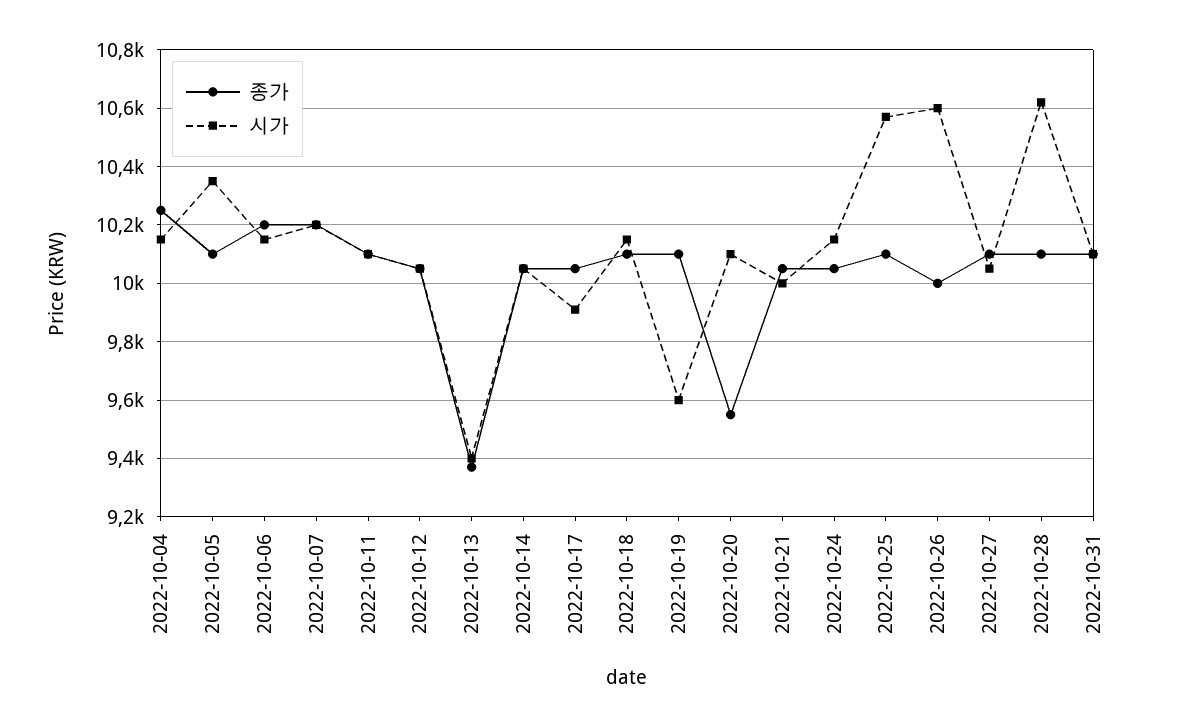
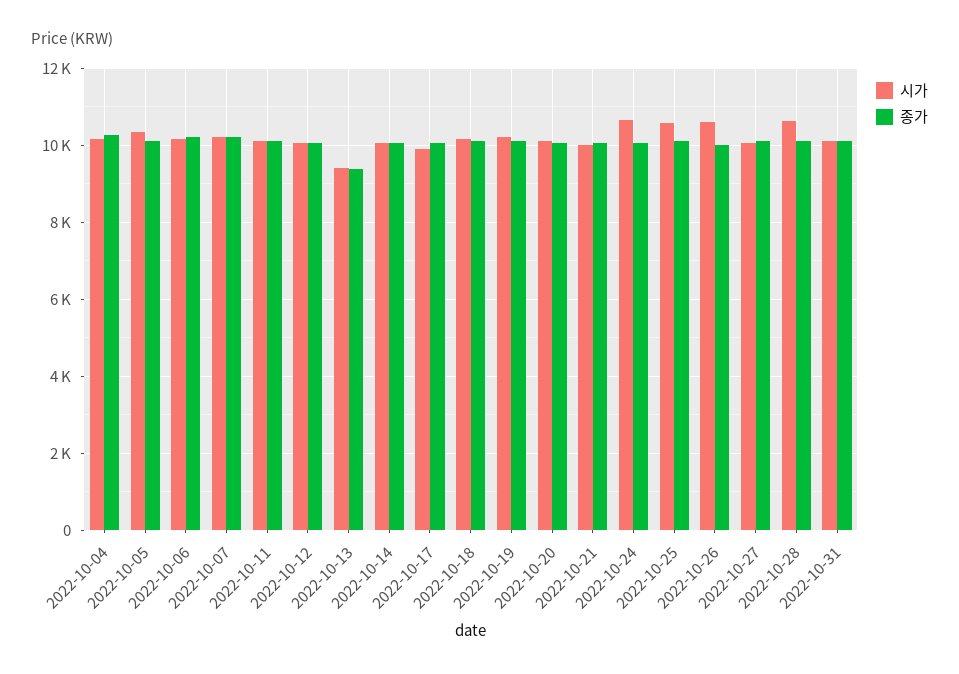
시가, 2022-10-19: 9600 -> 10200
종가, 2022-10-20: 9550 -> 10000
시가, 2022-10-24: 10150 -> 10600

